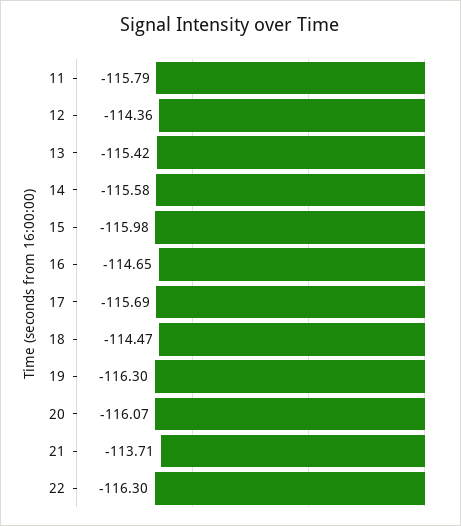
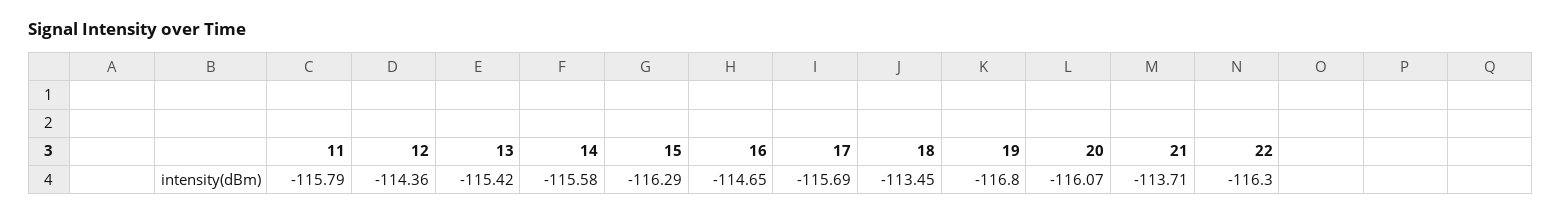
15: -115.98 -> -116.29
18: -114.47 -> -113.45
19: -116.3 -> -116.8

